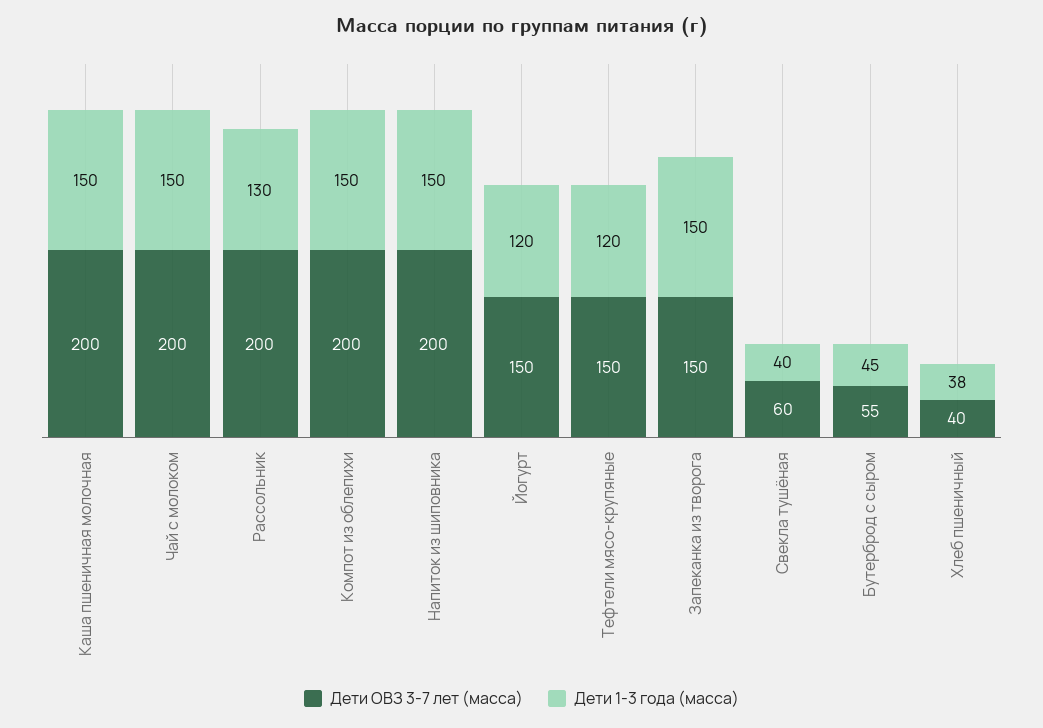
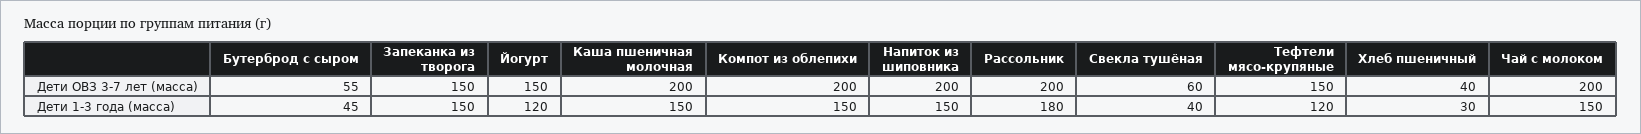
Дети 1-3 года (масса), Рассольник: 130 -> 180
Дети 1-3 года (масса), Хлеб пшеничный: 38 -> 30

